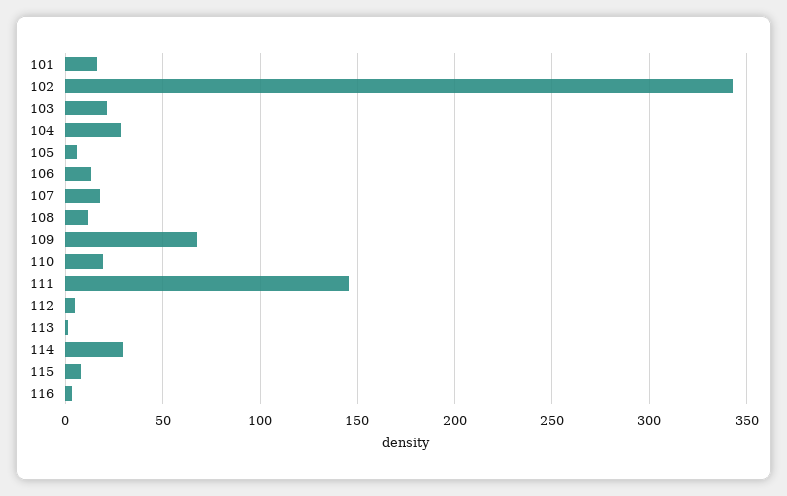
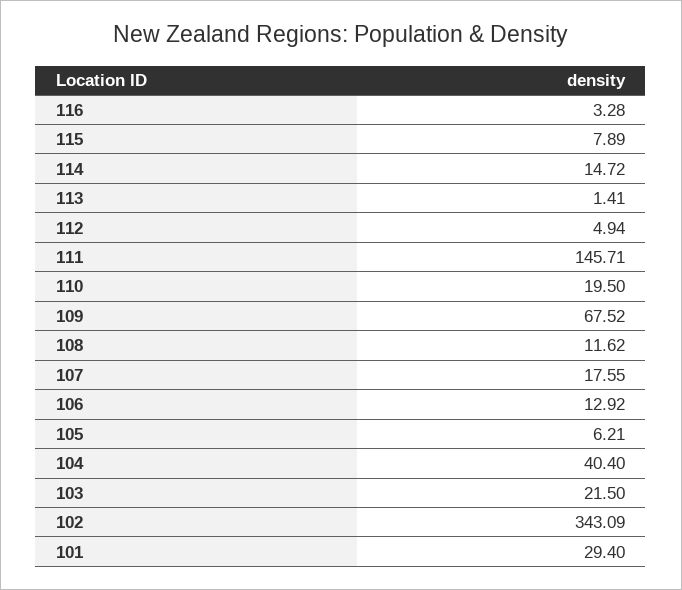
101: 15 -> 29.4
104: 30 -> 40.4
114: 30 -> 14.72

